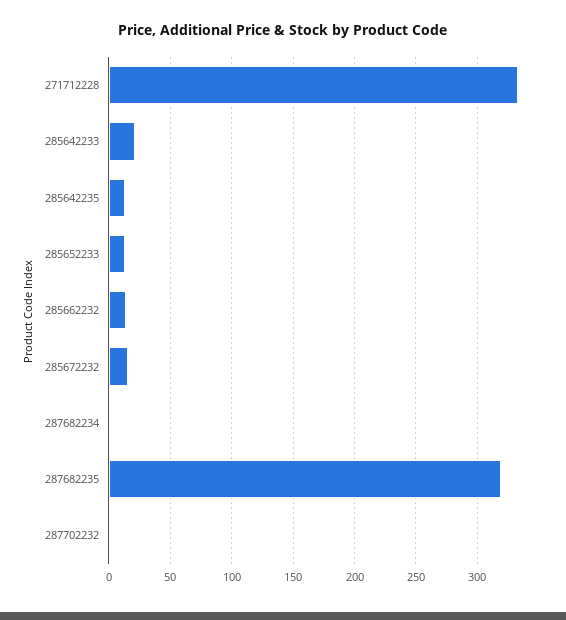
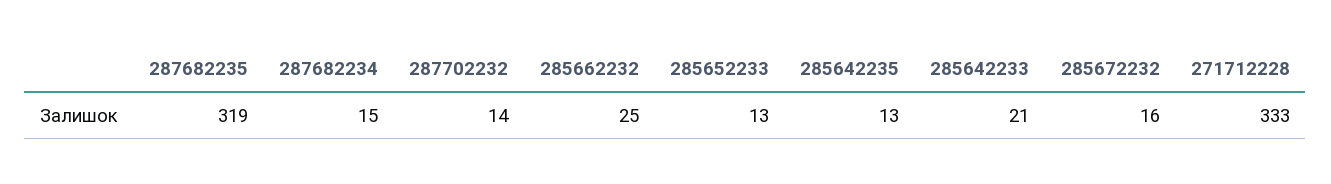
285662232: 15 -> 25
287682234: 0 -> 15
287702232: 0 -> 14

